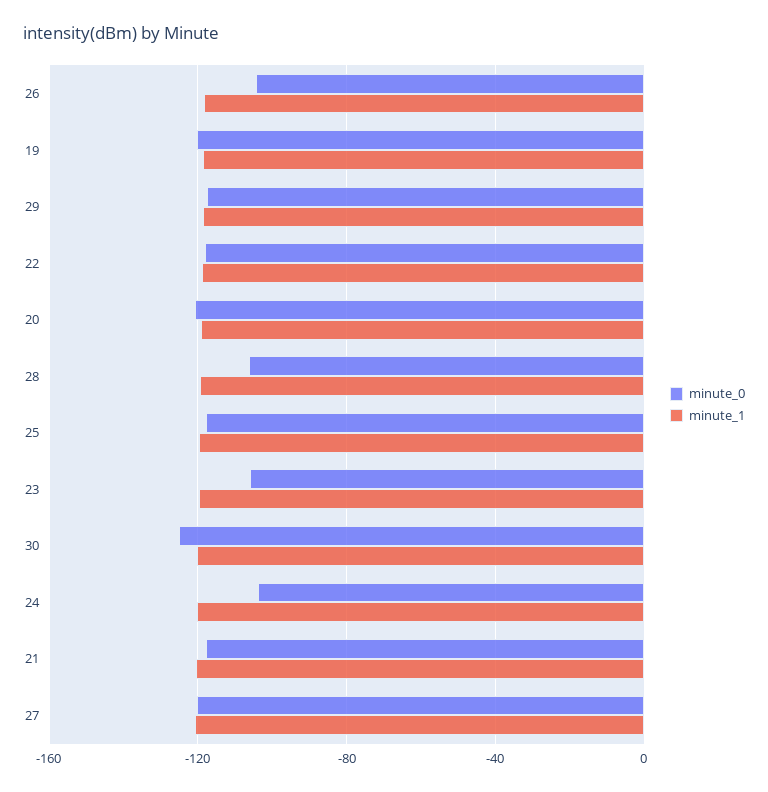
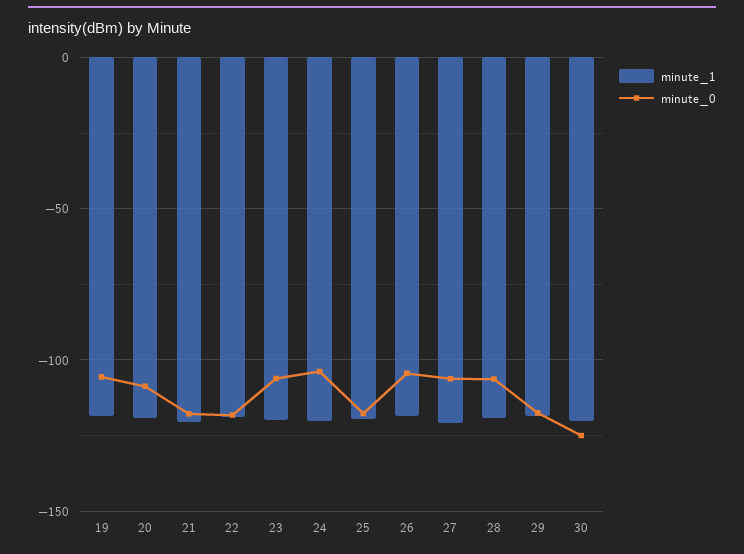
minute_0, 19: -120 -> -105
minute_0, 20: -120 -> -110
minute_0, 27: -120 -> -105

